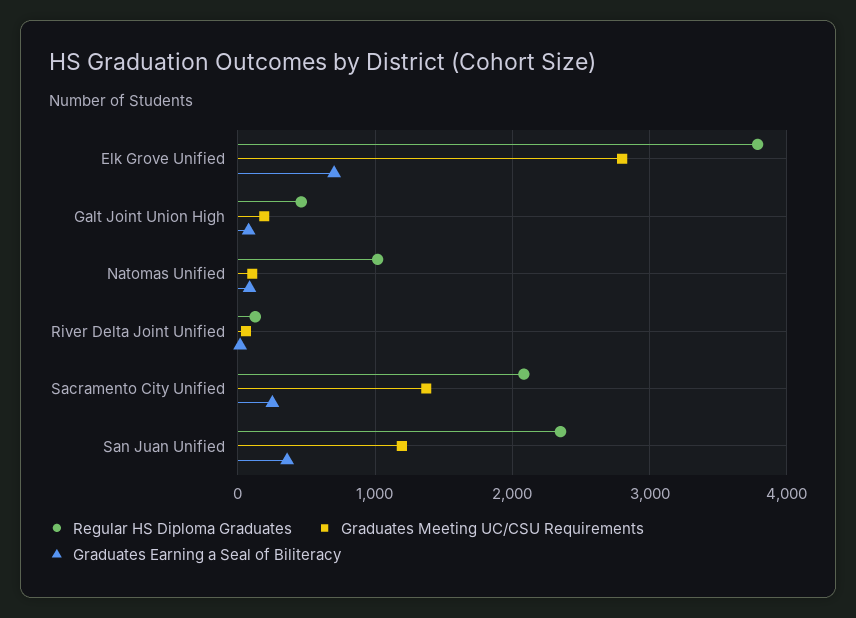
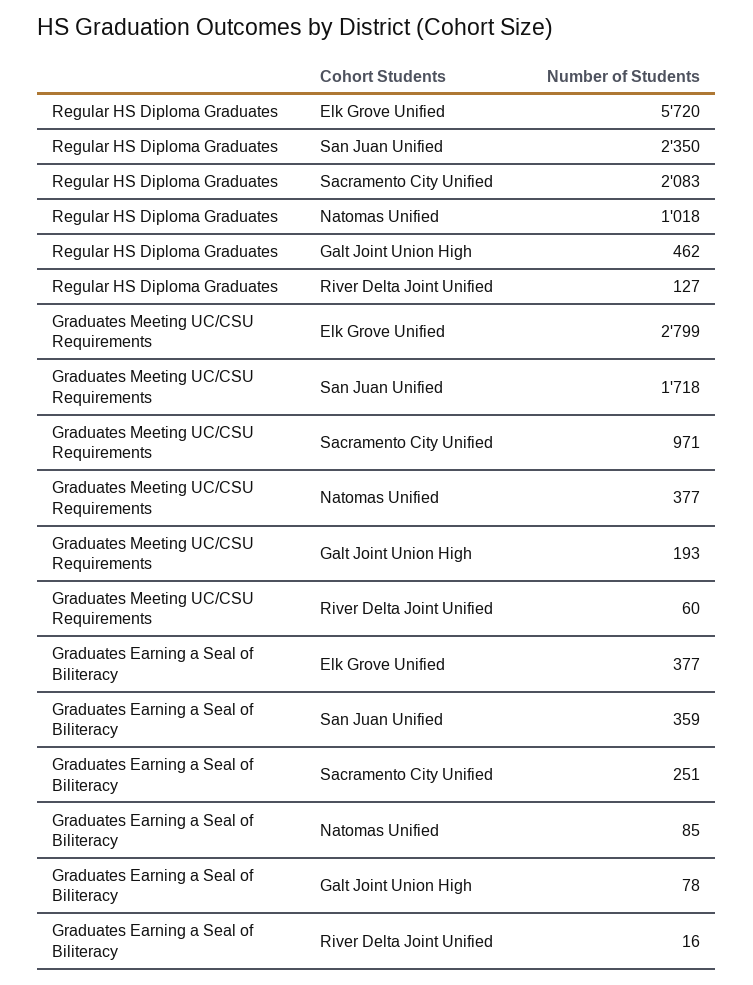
Regular HS Diploma Graduates, Elk Grove Unified: 3800 -> 5720
Graduates Earning a Seal of Biliteracy, Elk Grove Unified: 700 -> 377
Graduates Meeting UC/CSU Requirements, Natomas Unified: 100 -> 377
Graduates Meeting UC/CSU Requirements, Sacramento City Unified: 1400 -> 971
Graduates Meeting UC/CSU Requirements, San Juan Unified: 1200 -> 1718

